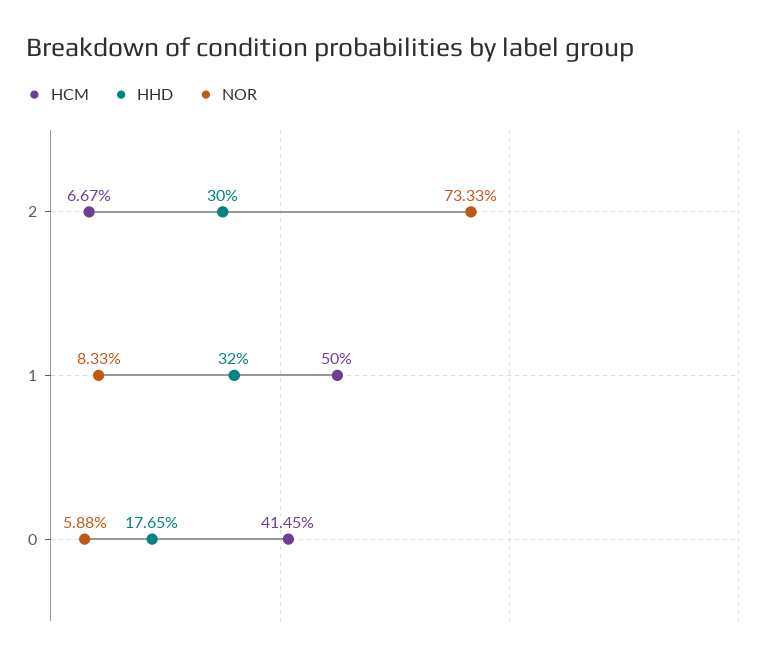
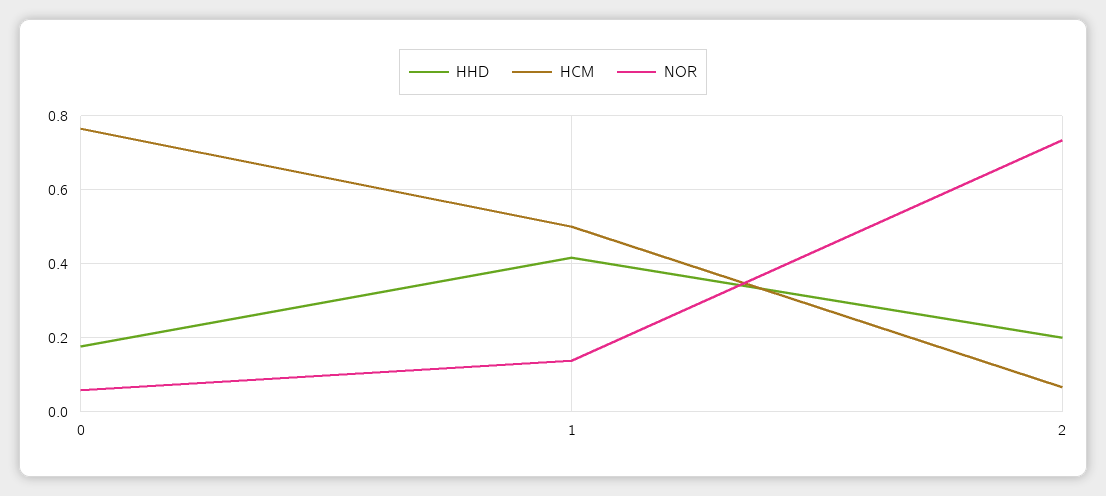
HHD, 2: 0.3 -> 0.2
HHD, 1: 0.32 -> 0.42
NOR, 1: 0.0833 -> 0.14
HCM, 0: 0.4145 -> 0.76

